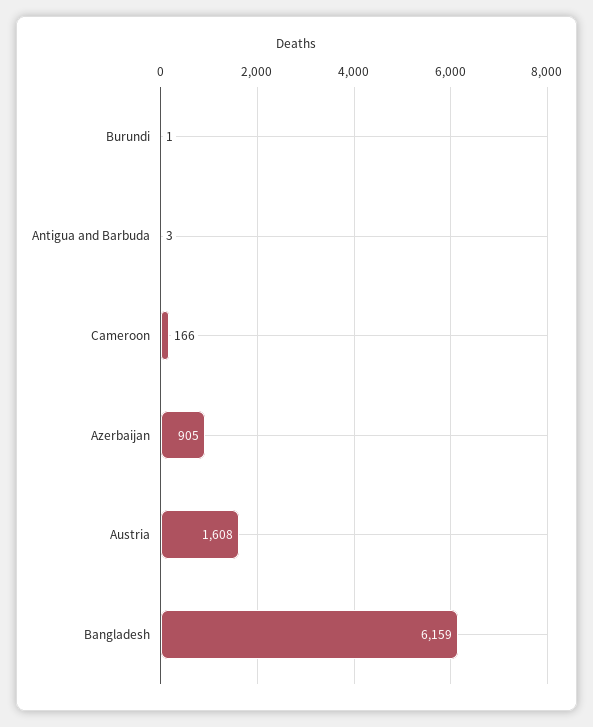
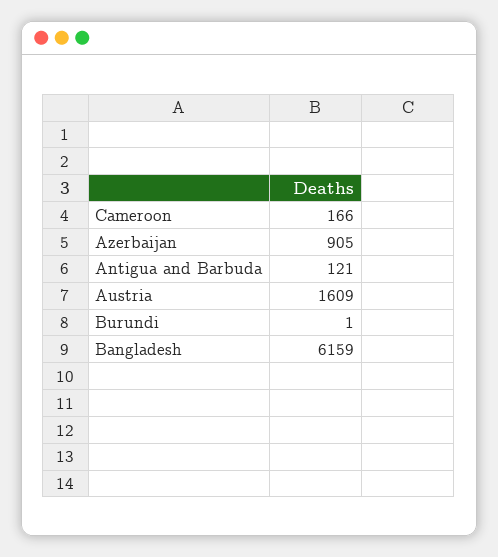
Antigua and Barbuda: 3 -> 121
Austria: 1608 -> 1609

